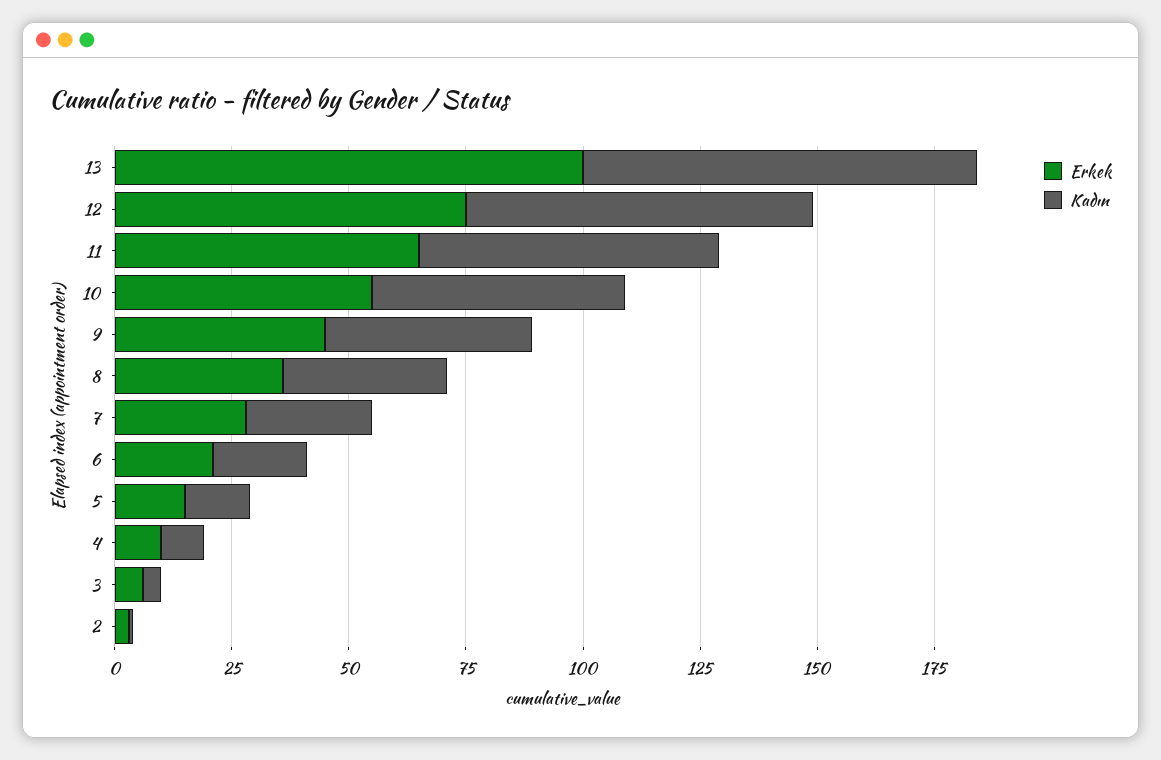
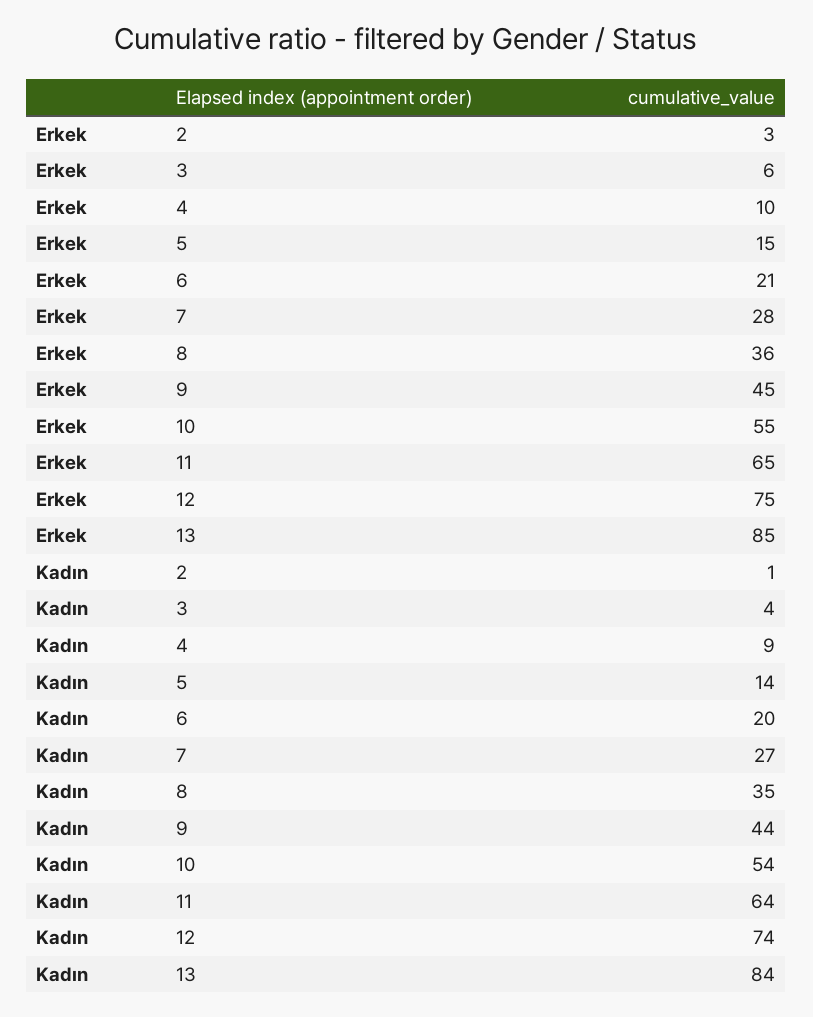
Erkek, 13: 100 -> 85

